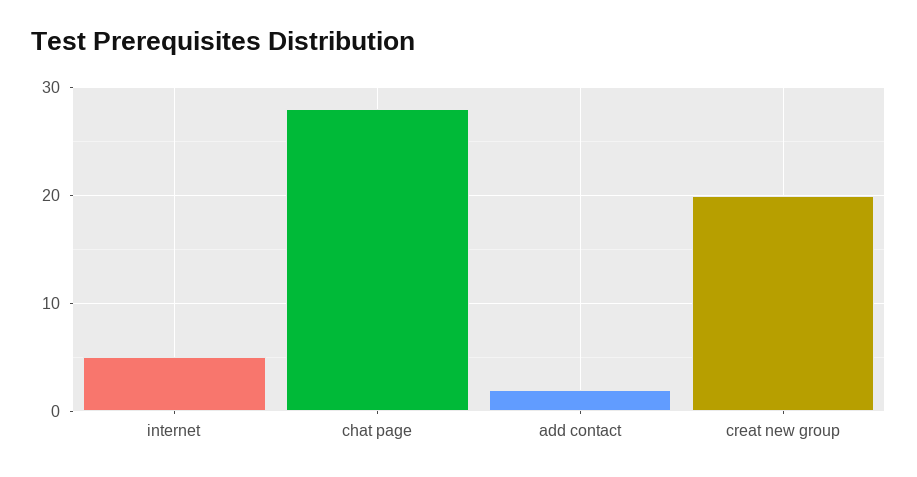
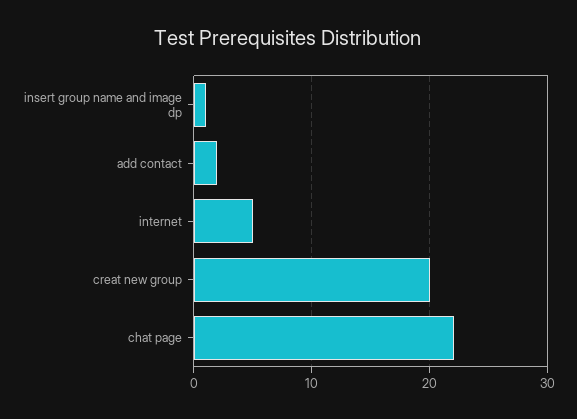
chat page: 28 -> 22
insert group name and image dp: none -> 1

